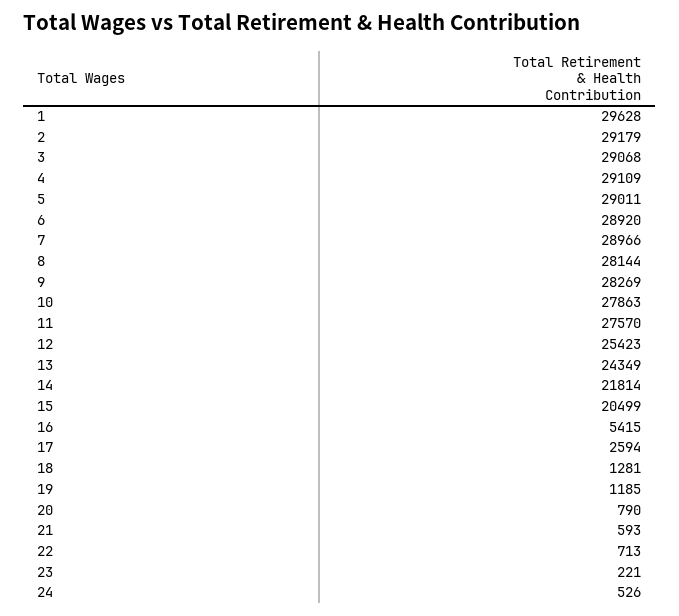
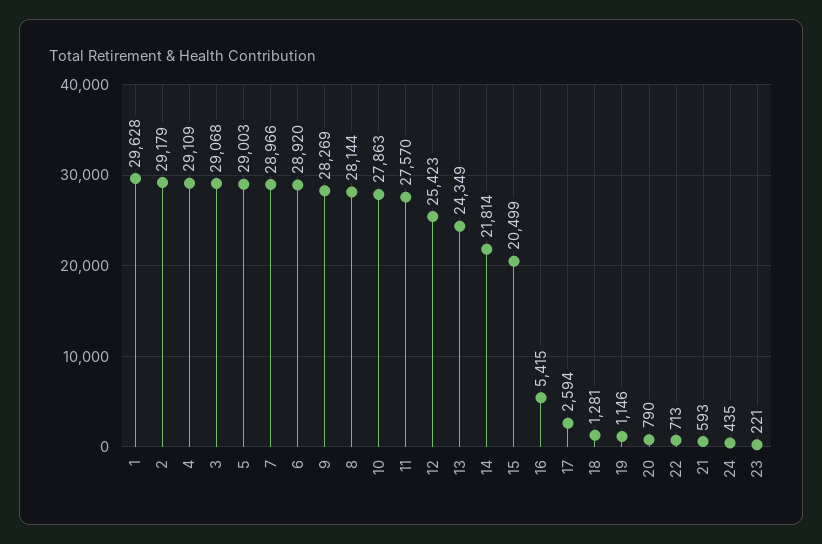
5: 29011 -> 29003
19: 1185 -> 1146
24: 526 -> 435

